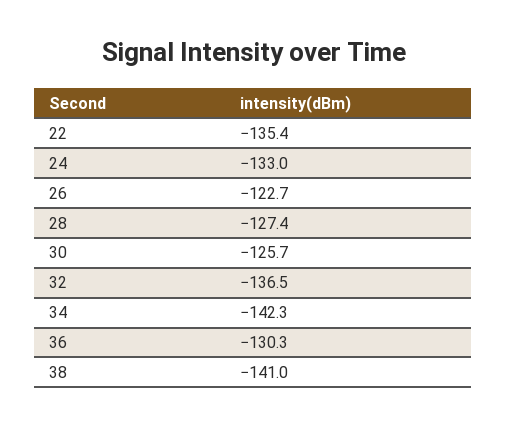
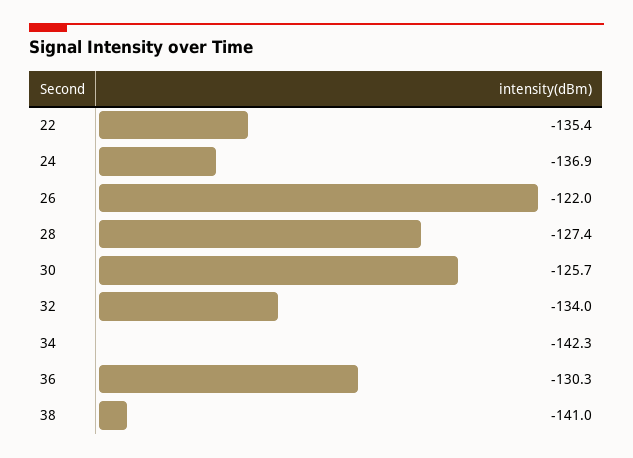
24: -133 -> -136.9
26: -122.7 -> -122
32: -136.5 -> -134

